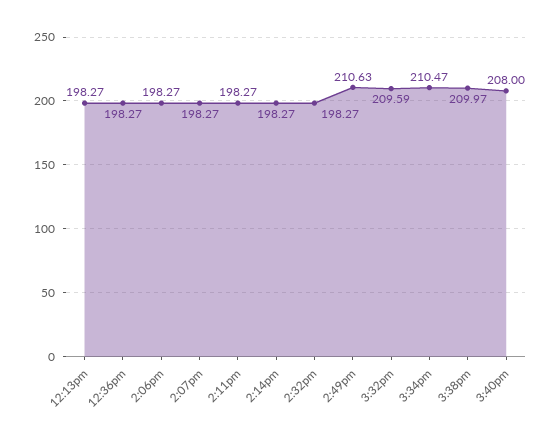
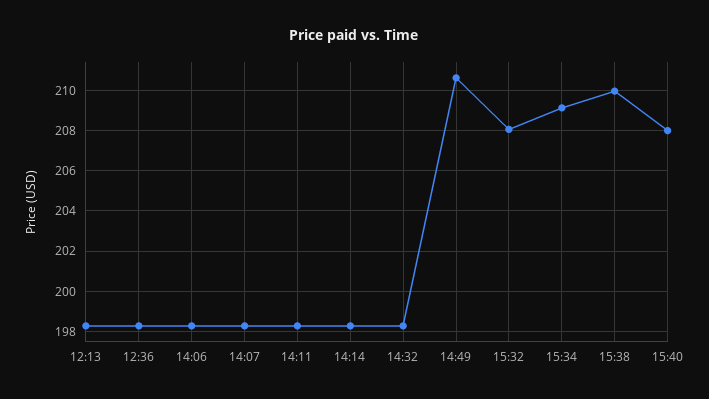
3:32pm: 209.59 -> 208
3:34pm: 210.47 -> 209

